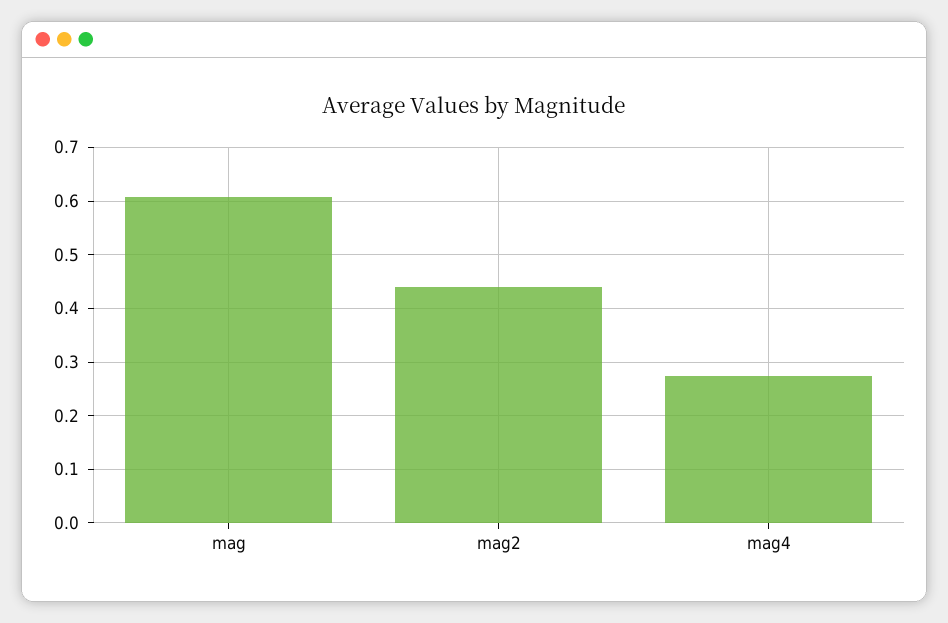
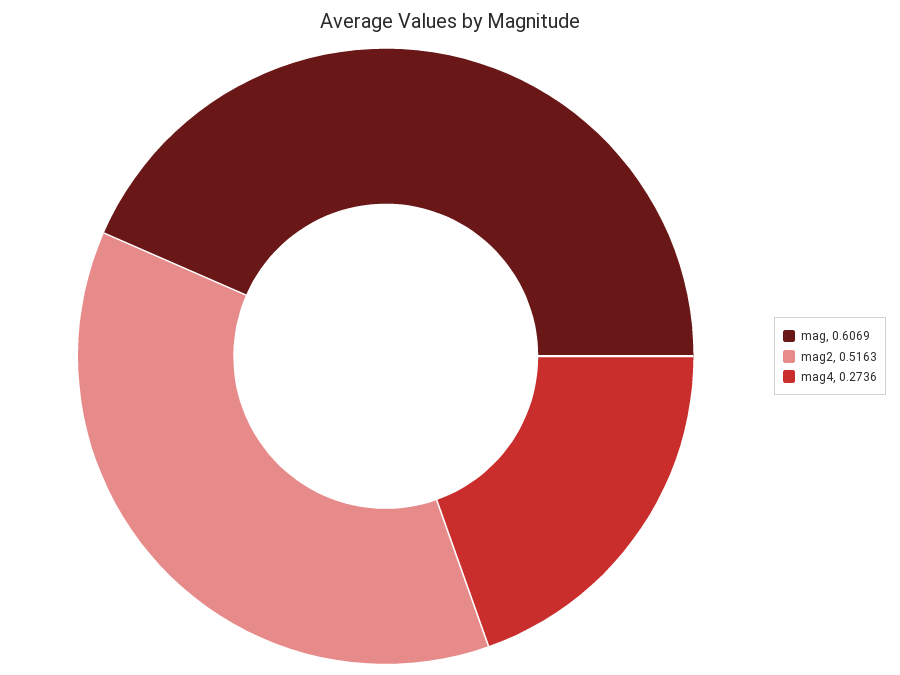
mag2: 0.44 -> 0.5163

